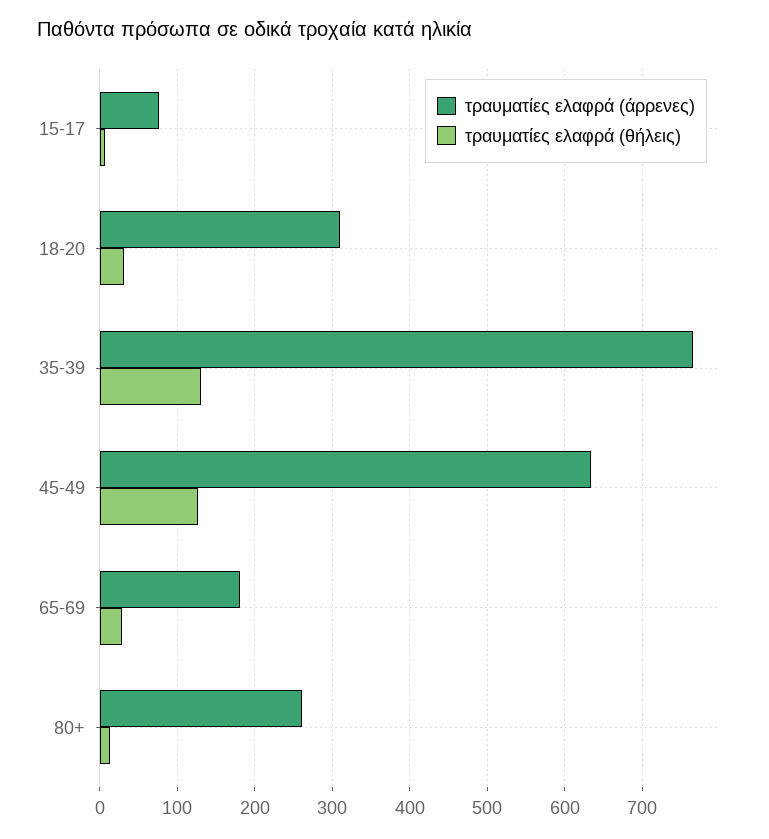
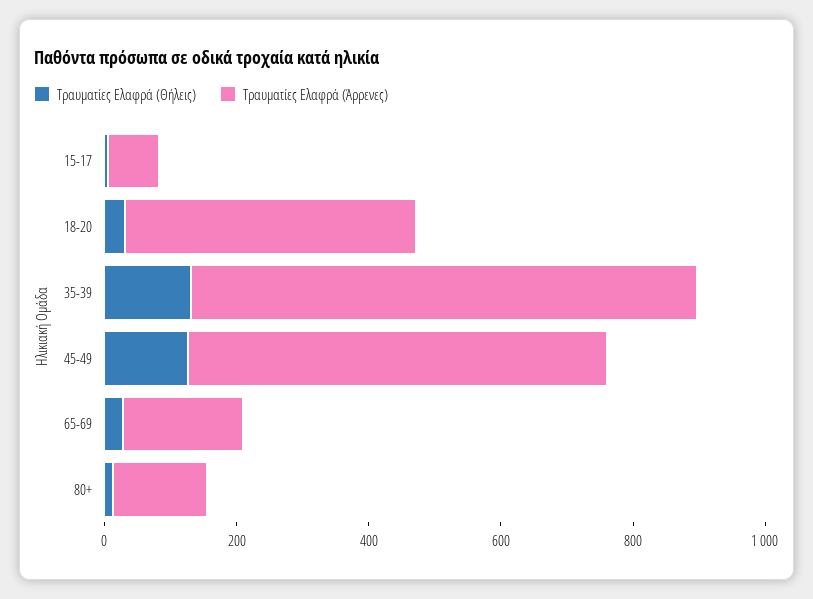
τραυματίες ελαφρά (άρρενες), 18-20: 310 -> 450
τραυματίες ελαφρά (άρρενες), 80+: 260 -> 150

